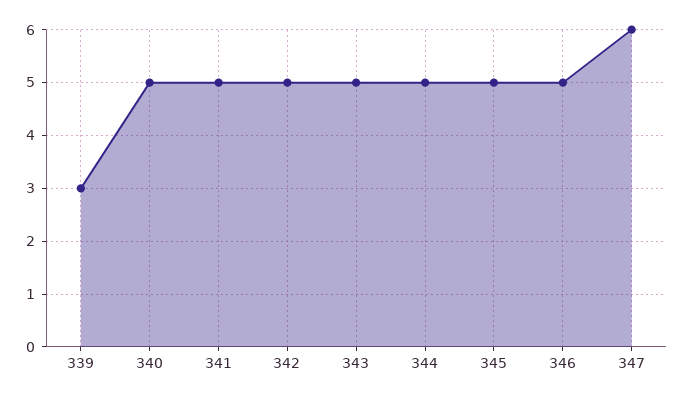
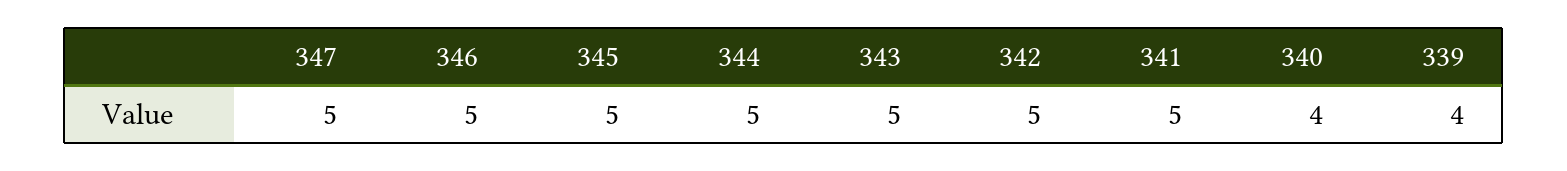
339: 3 -> 4
340: 5 -> 4
347: 6 -> 5

